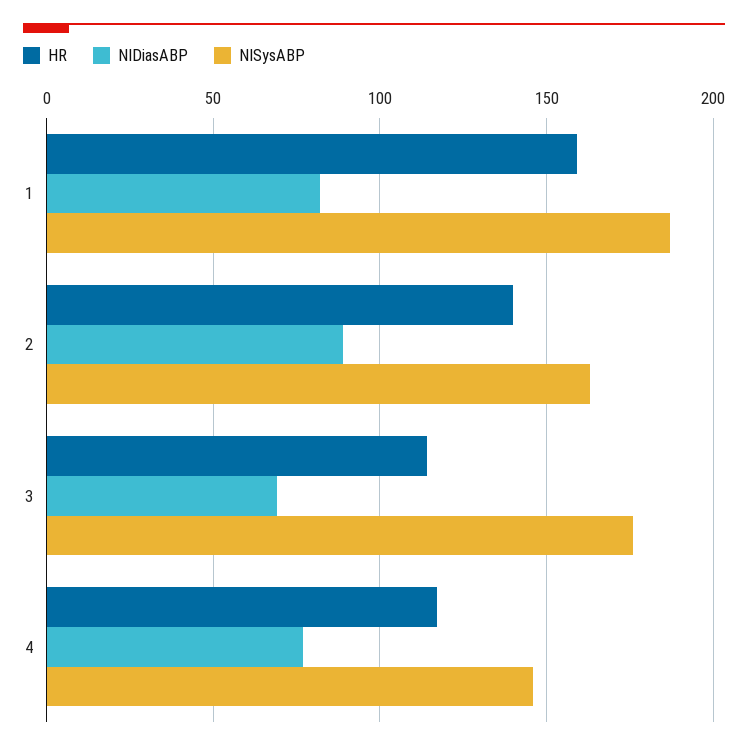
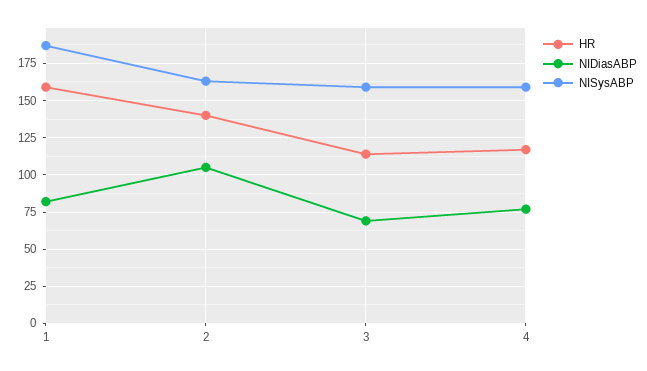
NIDiasABP, 2: 90 -> 105
NISysABP, 3: 175 -> 160
NISysABP, 4: 145 -> 160

